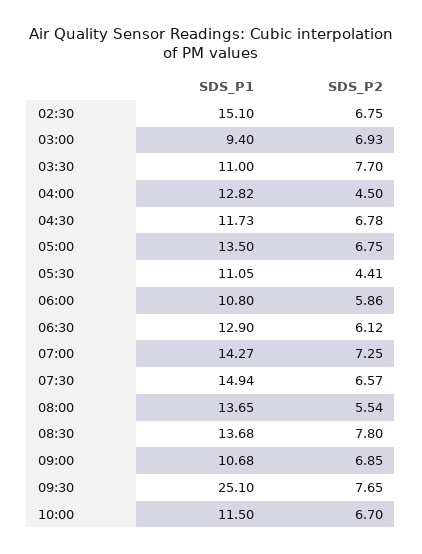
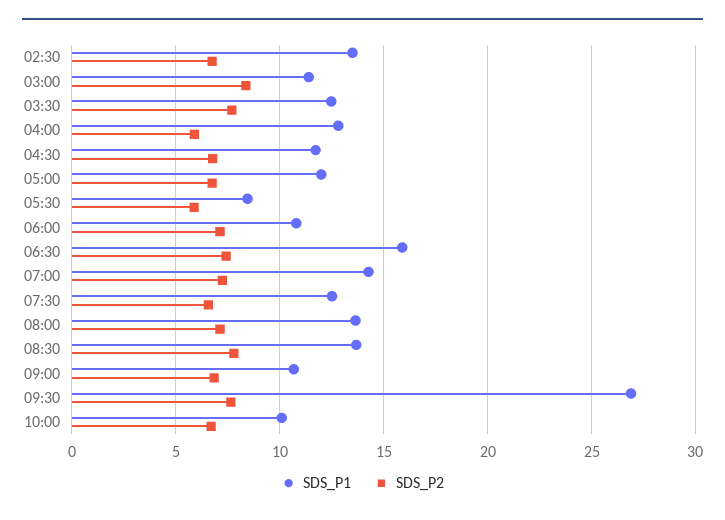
SDS_P1, 02:30: 15.1 -> 13.5
SDS_P1, 03:00: 9.4 -> 11.5
SDS_P2, 03:00: 6.93 -> 8.5
SDS_P1, 03:30: 11 -> 12.5
SDS_P2, 04:00: 4.5 -> 6
SDS_P1, 05:00: 13.5 -> 12
SDS_P1, 05:30: 11.05 -> 8.5
SDS_P2, 05:30: 4.41 -> 6
SDS_P2, 06:00: 5.86 -> 7
SDS_P1, 06:30: 12.9 -> 16
SDS_P2, 06:30: 6.12 -> 7.5
SDS_P1, 07:30: 14.94 -> 12.5
SDS_P2, 08:00: 5.54 -> 7
SDS_P1, 09:30: 25.1 -> 27
SDS_P1, 10:00: 11.5 -> 10

